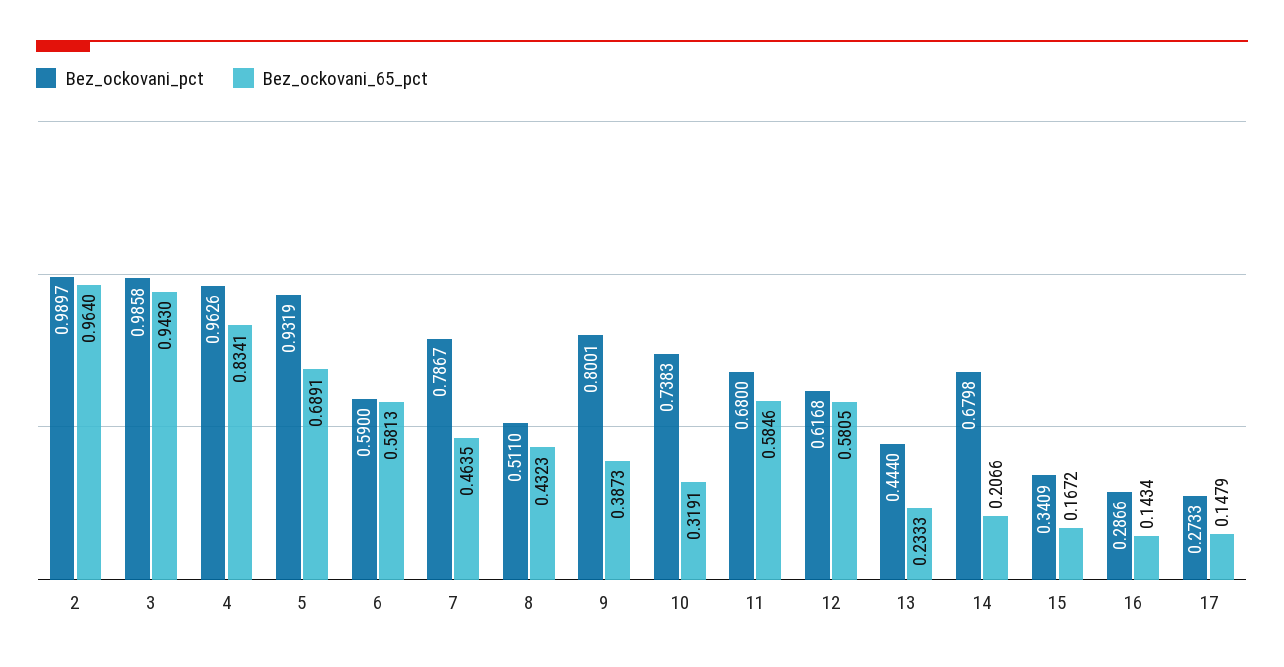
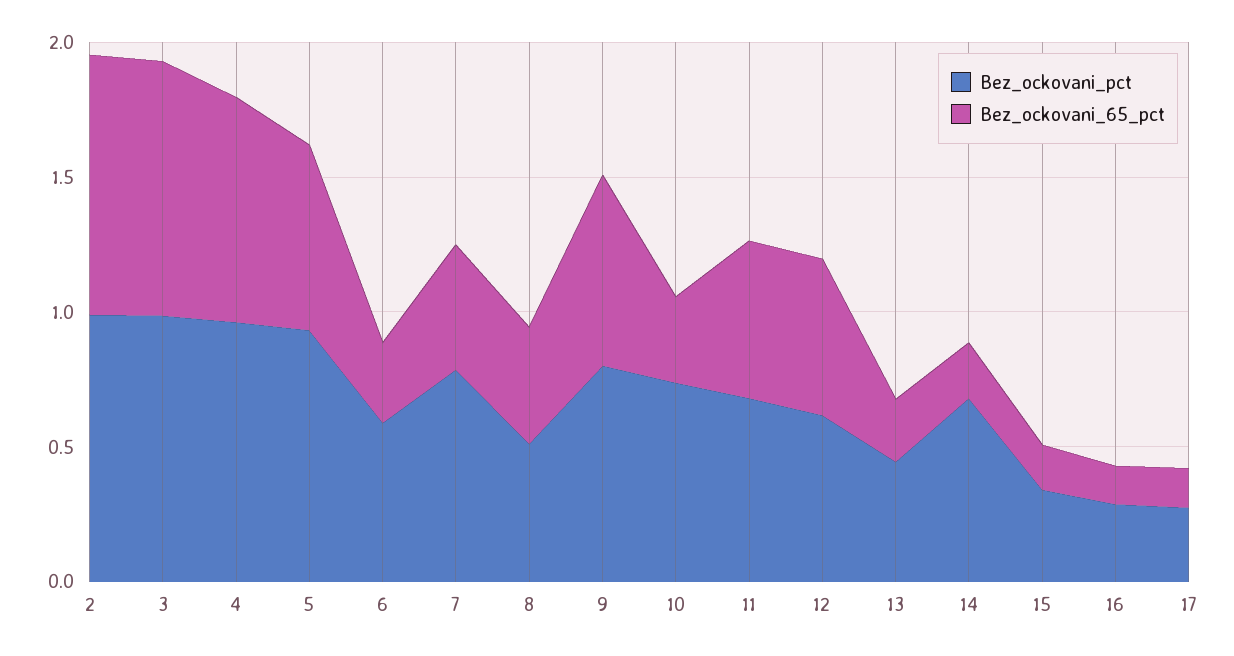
Bez_ockovani_65_pct, 6: 0.5813 -> 0.3
Bez_ockovani_65_pct, 9: 0.3873 -> 0.7

